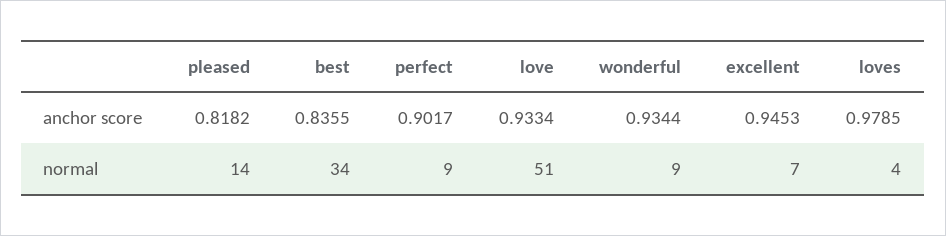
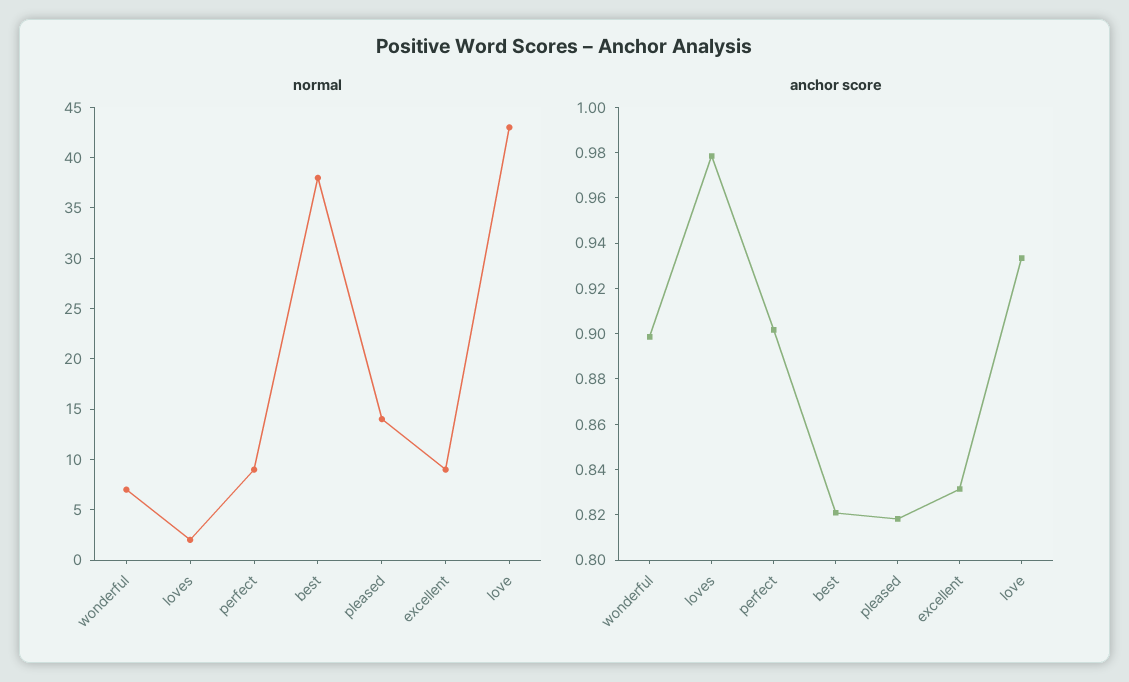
anchor score, best: 0.8355 -> 0.82
anchor score, wonderful: 0.9344 -> 0.9
anchor score, excellent: 0.9453 -> 0.83
normal, best: 34 -> 38
normal, love: 51 -> 43
normal, wonderful: 9 -> 7
normal, excellent: 7 -> 9
normal, loves: 4 -> 2

